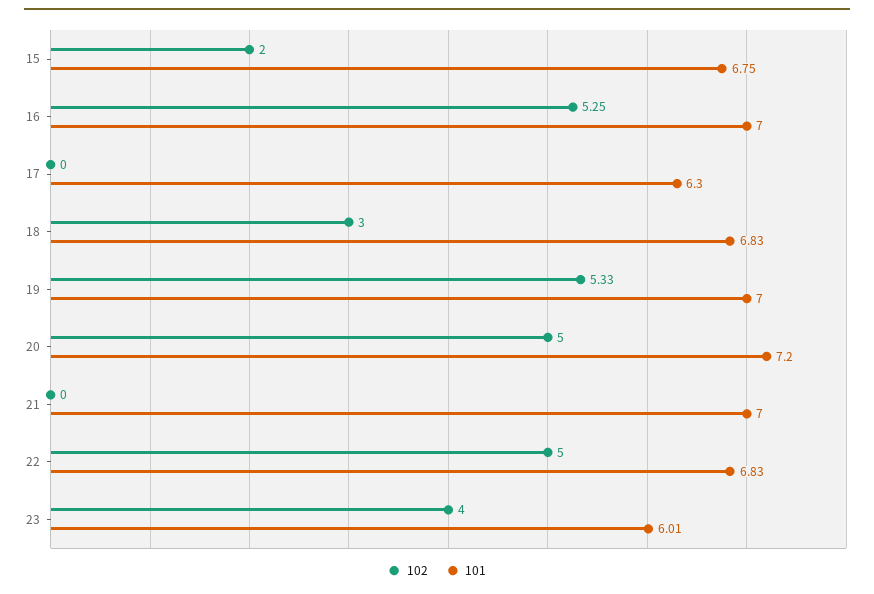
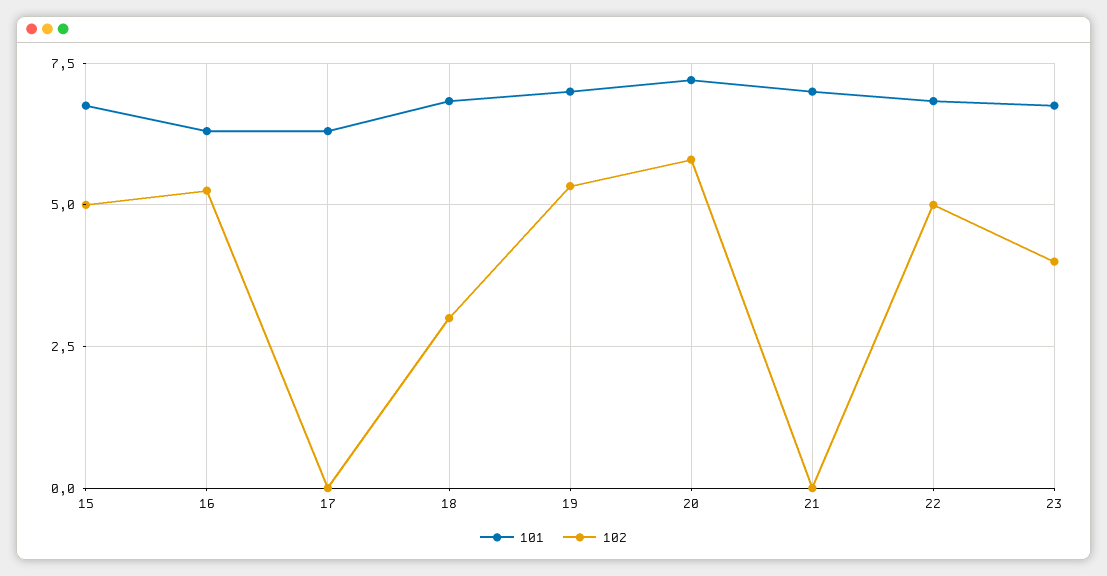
102, 15: 2 -> 5
101, 16: 7 -> 6.25
102, 20: 5 -> 5.75
101, 23: 6.01 -> 6.75

